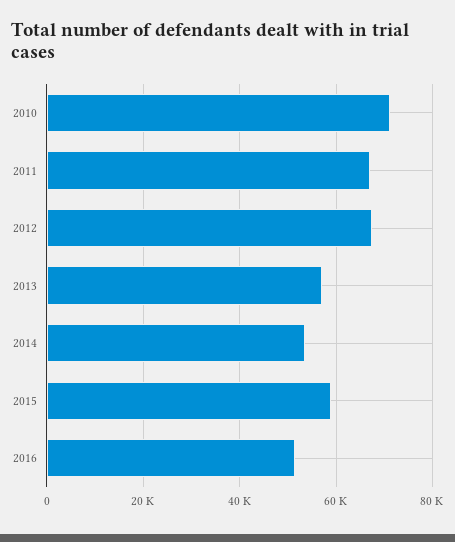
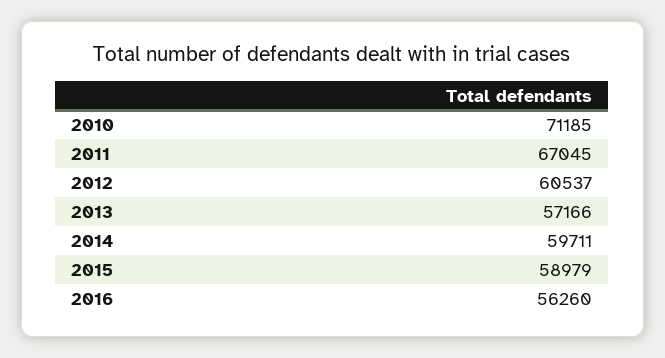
2012: 68000 -> 60537
2014: 54000 -> 59711
2016: 52000 -> 56260

